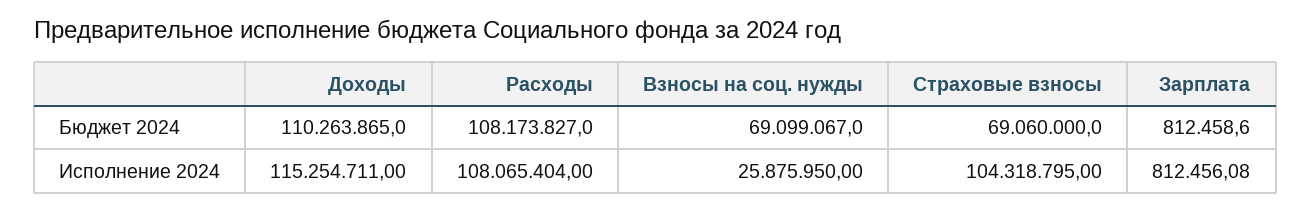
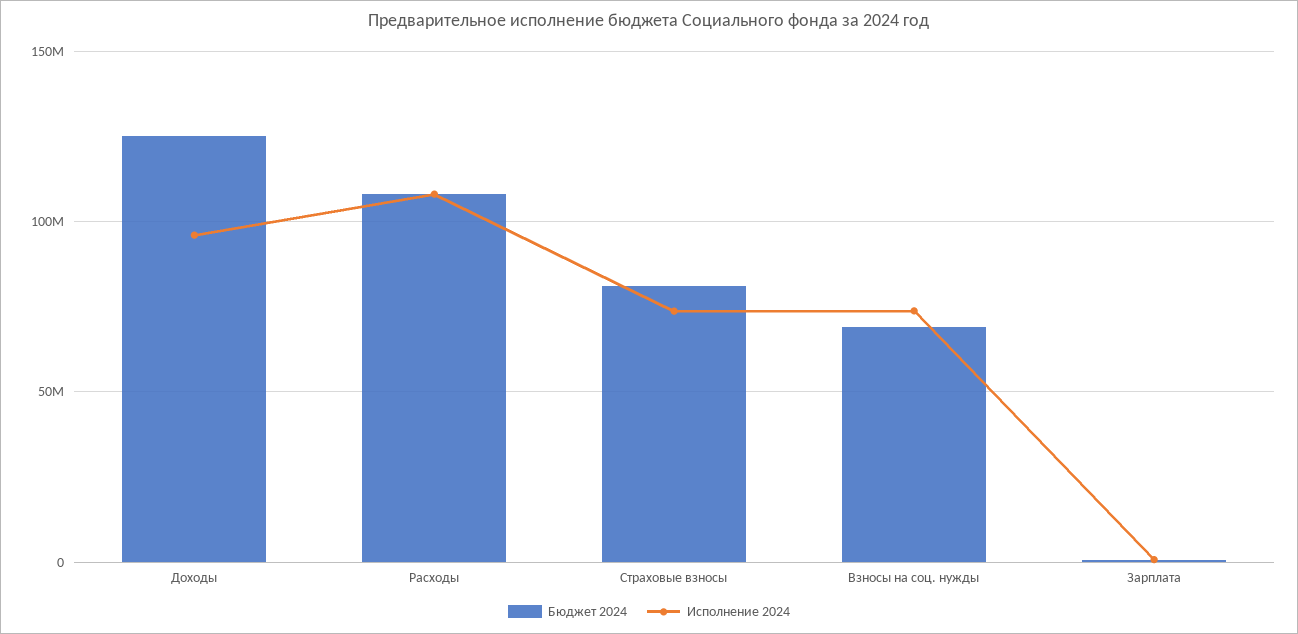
Бюджет 2024, Доходы: 110263865 -> 125000000
Бюджет 2024, Страховые взносы: 69060000 -> 80000000
Исполнение 2024, Доходы: 115254711 -> 95000000
Исполнение 2024, Взносы на соц. нужды: 25875950 -> 75000000
Исполнение 2024, Страховые взносы: 104318795 -> 75000000

